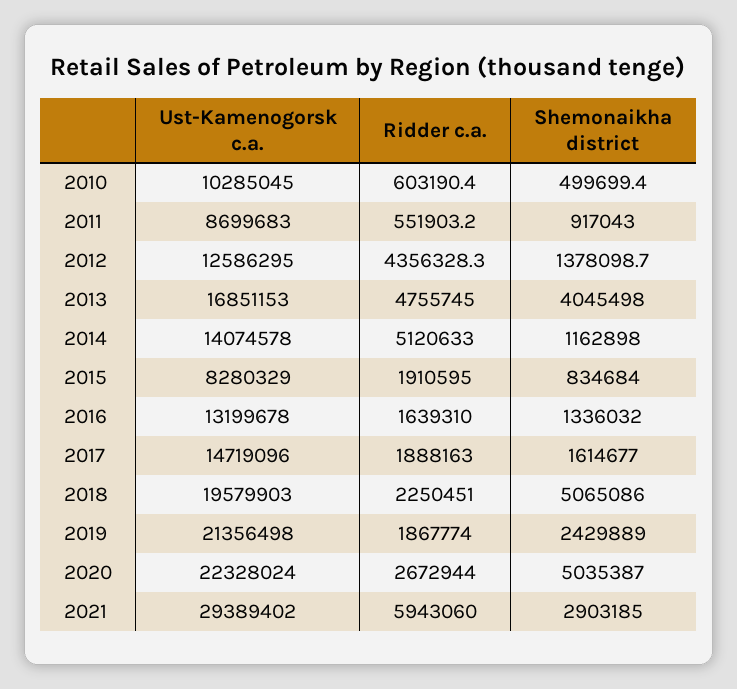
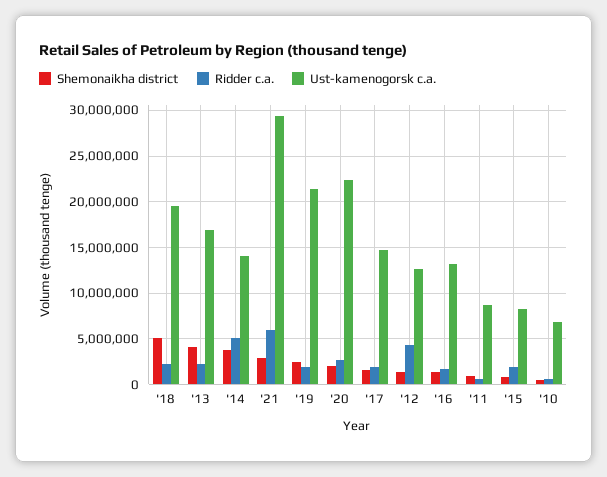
Ust-Kamenogorsk c.a., 2010: 10285045 -> 7000000
Ridder c.a., 2013: 4755745 -> 2000000
Shemonaikha district, 2014: 1162898 -> 4000000
Shemonaikha district, 2020: 5035387 -> 2000000

